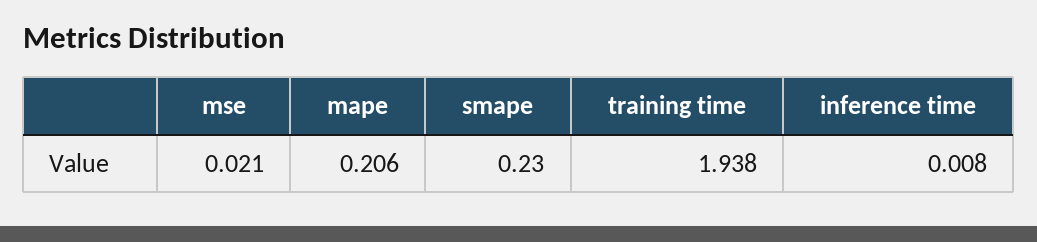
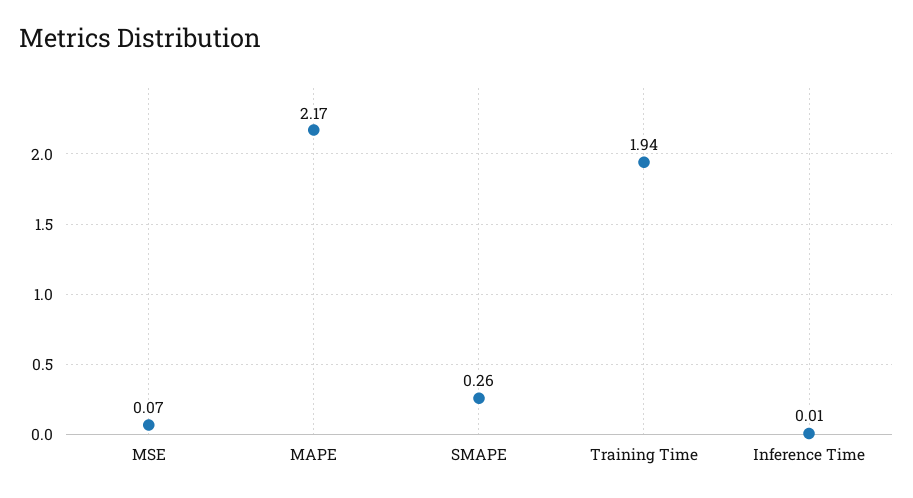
mse: 0.021 -> 0.07
mape: 0.206 -> 2.17
smape: 0.23 -> 0.26

